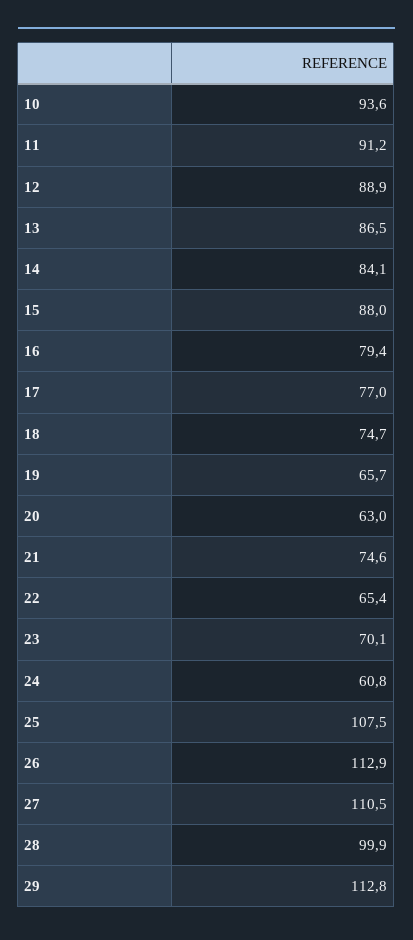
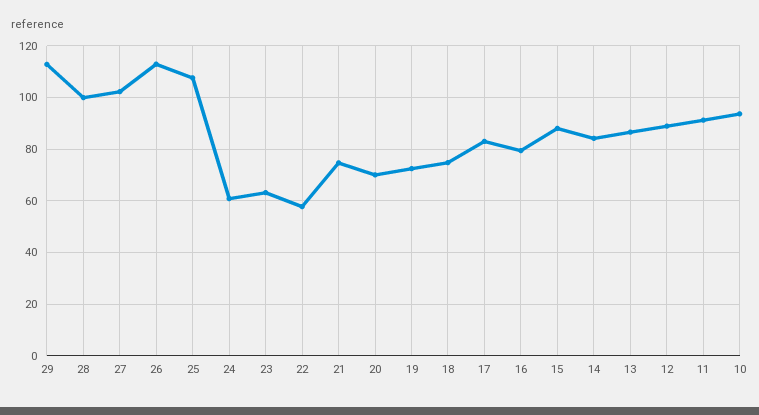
17: 77 -> 82.5
19: 65.7 -> 72.5
20: 63 -> 70
22: 65.4 -> 57.5
23: 70.1 -> 62.5
27: 110.5 -> 102.5

